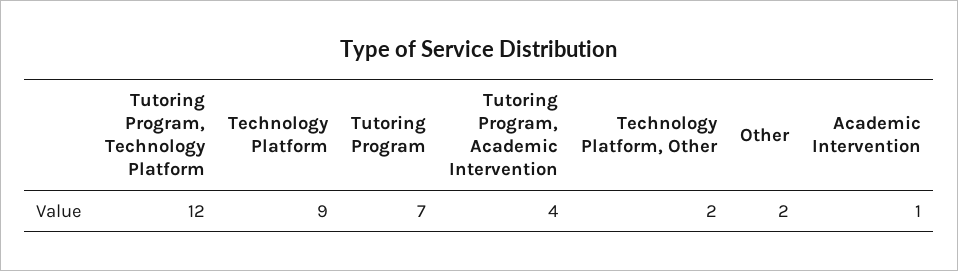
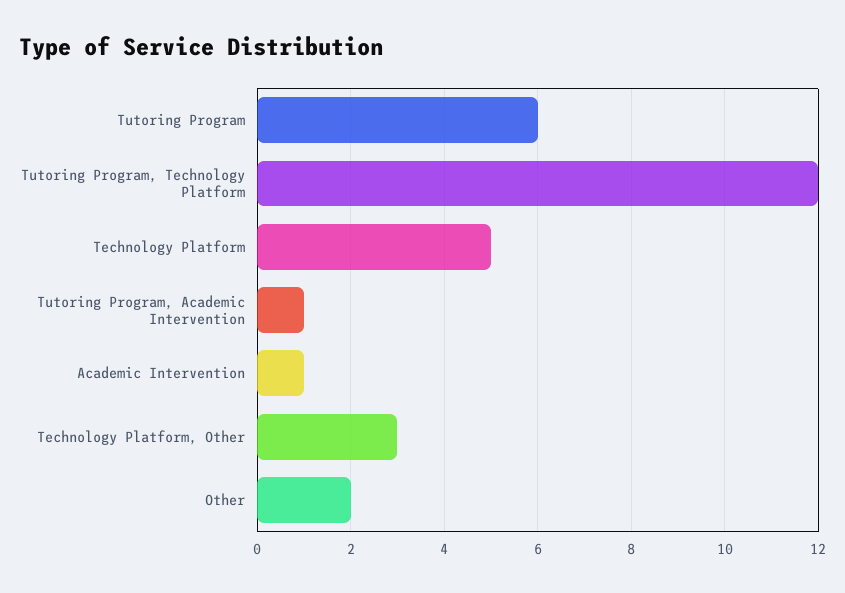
Technology Platform: 9 -> 5
Tutoring Program: 7 -> 6
Tutoring Program, Academic Intervention: 4 -> 1
Technology Platform, Other: 2 -> 3

